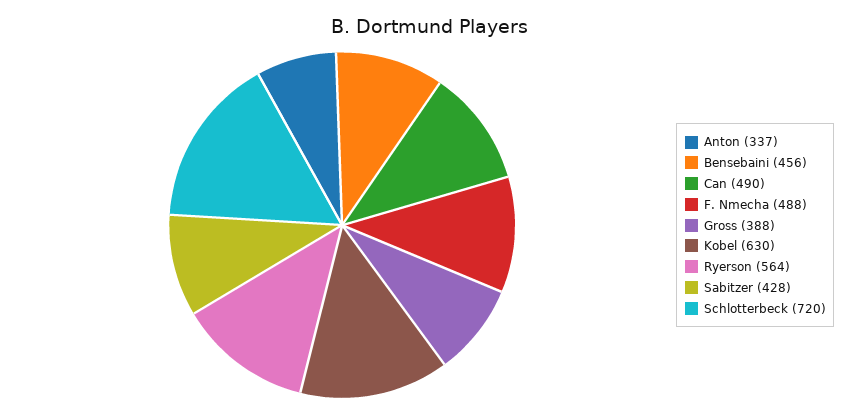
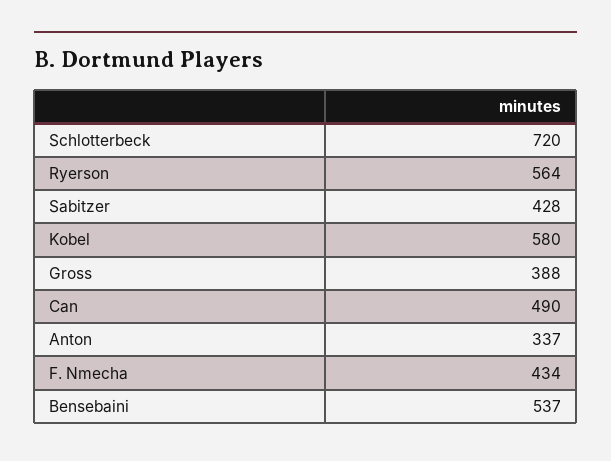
Bensebaini: 456 -> 537
F. Nmecha: 488 -> 434
Kobel: 630 -> 580

